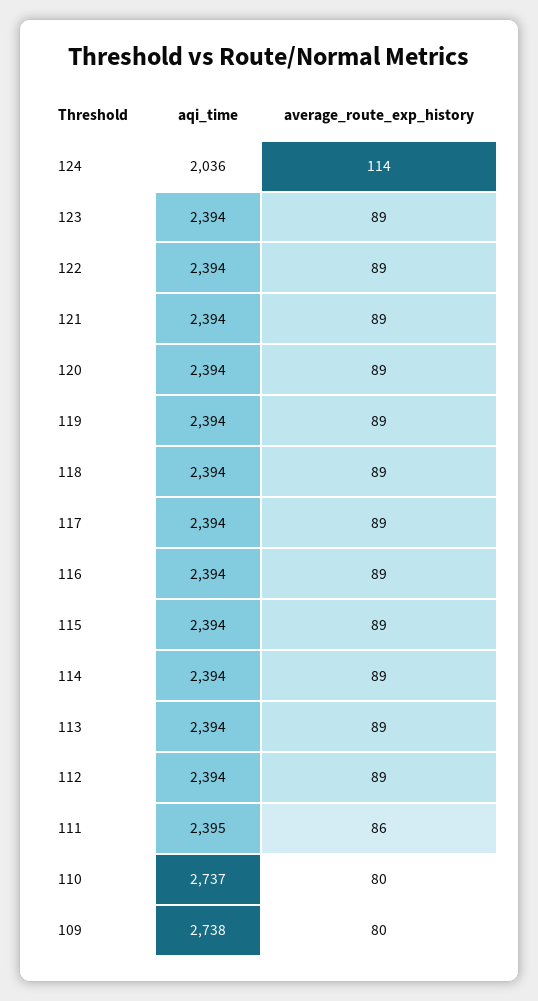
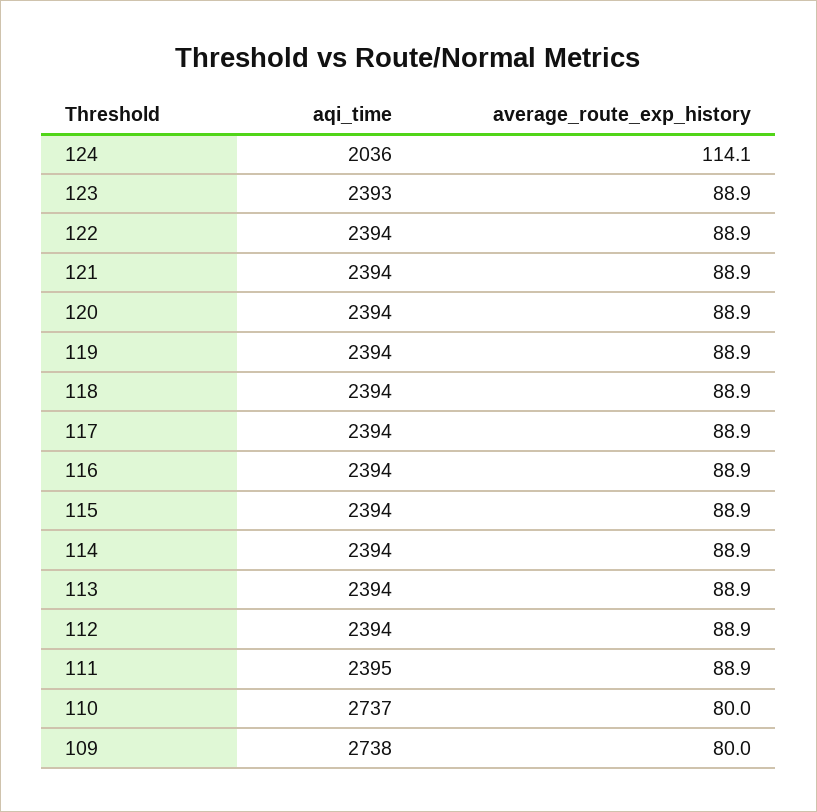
aqi_time, 123: 2394 -> 2393
average_route_exp_history, 111: 86 -> 88.9

